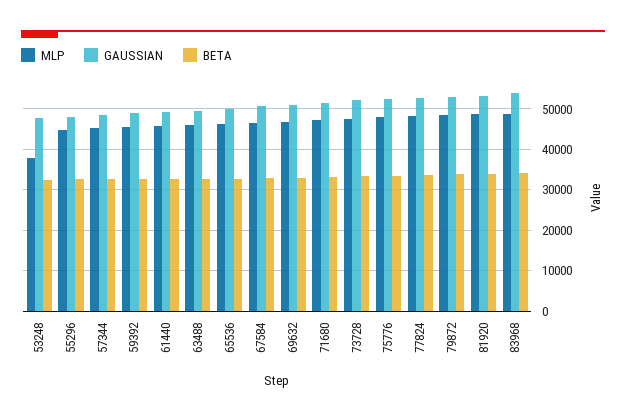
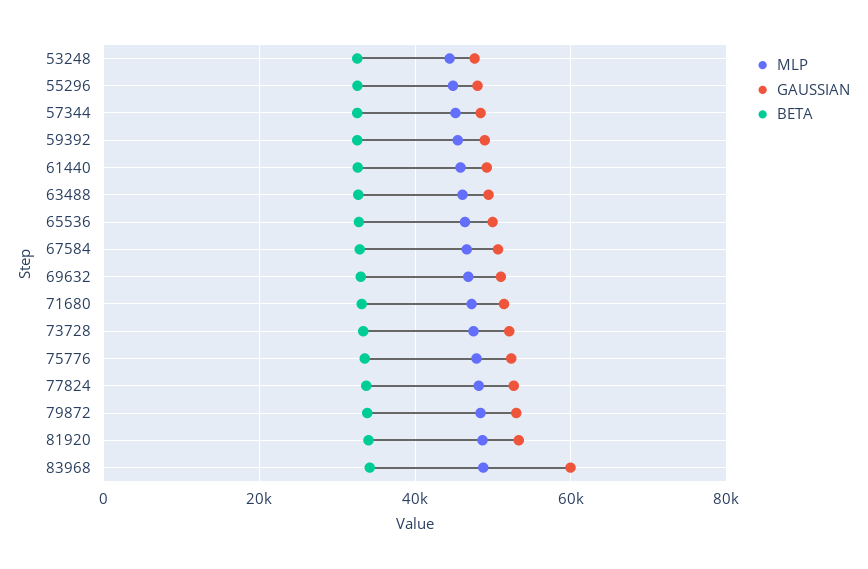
MLP, 53248: 38000 -> 44000
GAUSSIAN, 83968: 54000 -> 60000

